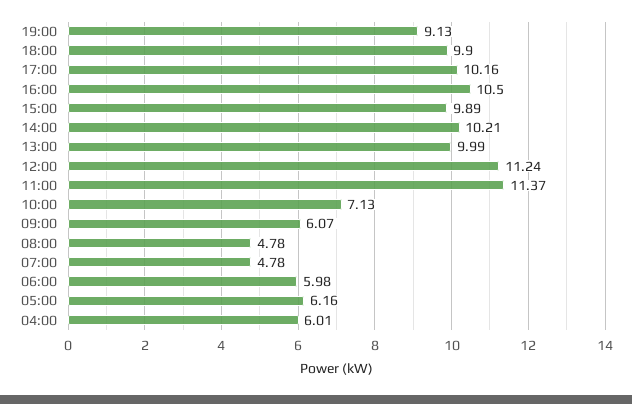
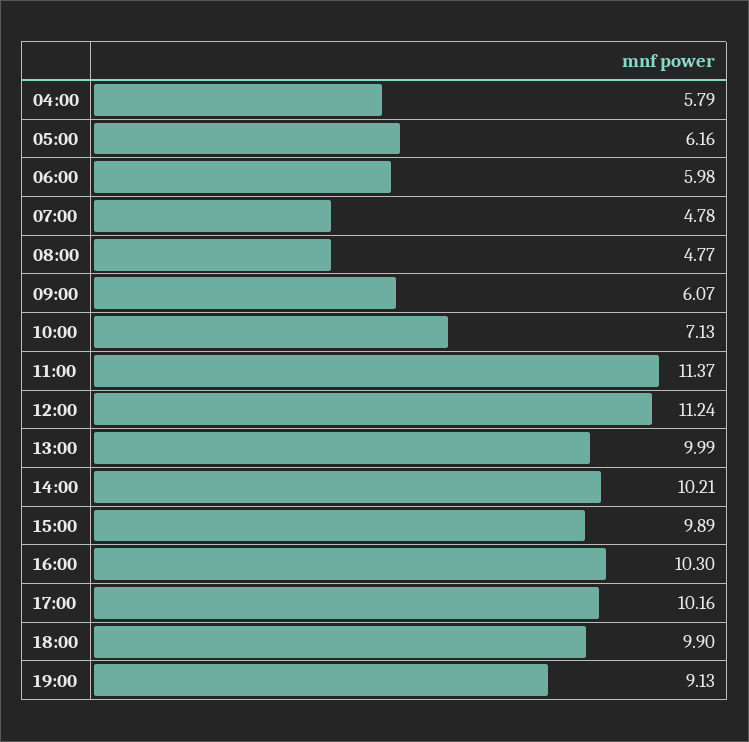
16:00: 10.5 -> 10.3
08:00: 4.78 -> 4.77
04:00: 6.01 -> 5.79

